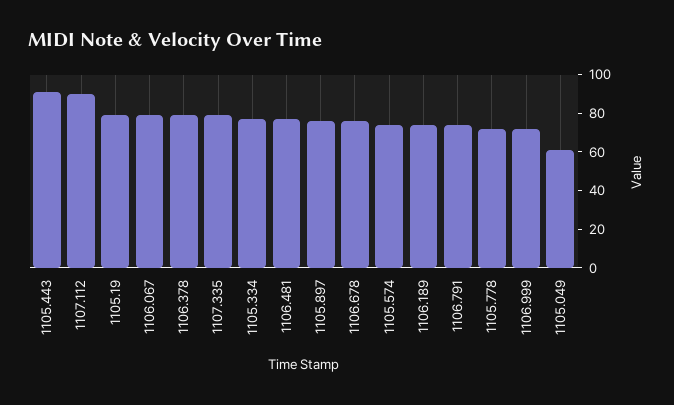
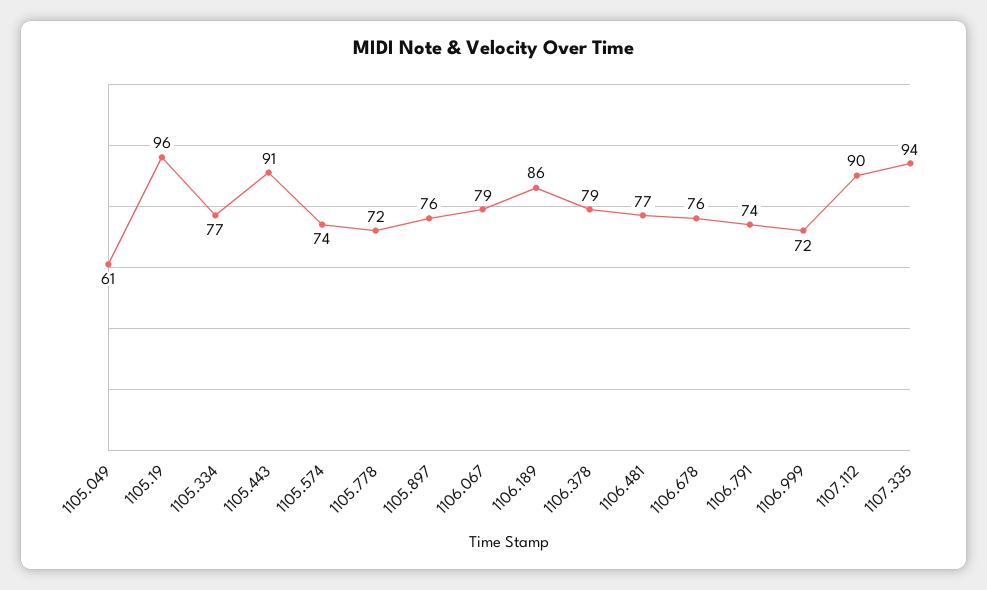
1105.19: 80 -> 96
1107.335: 80 -> 94
1106.189: 75 -> 86

